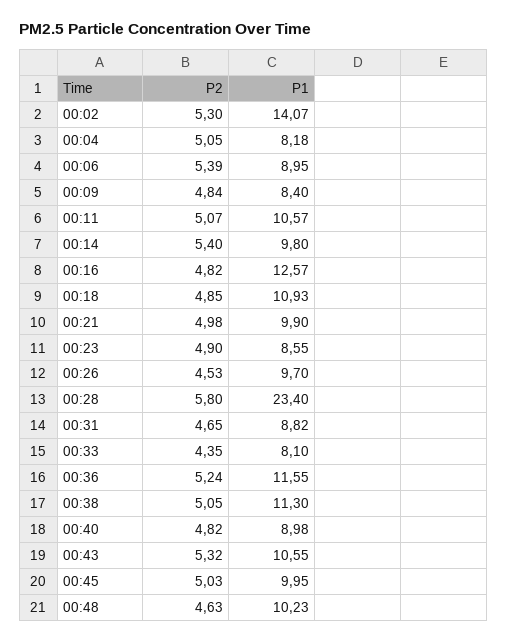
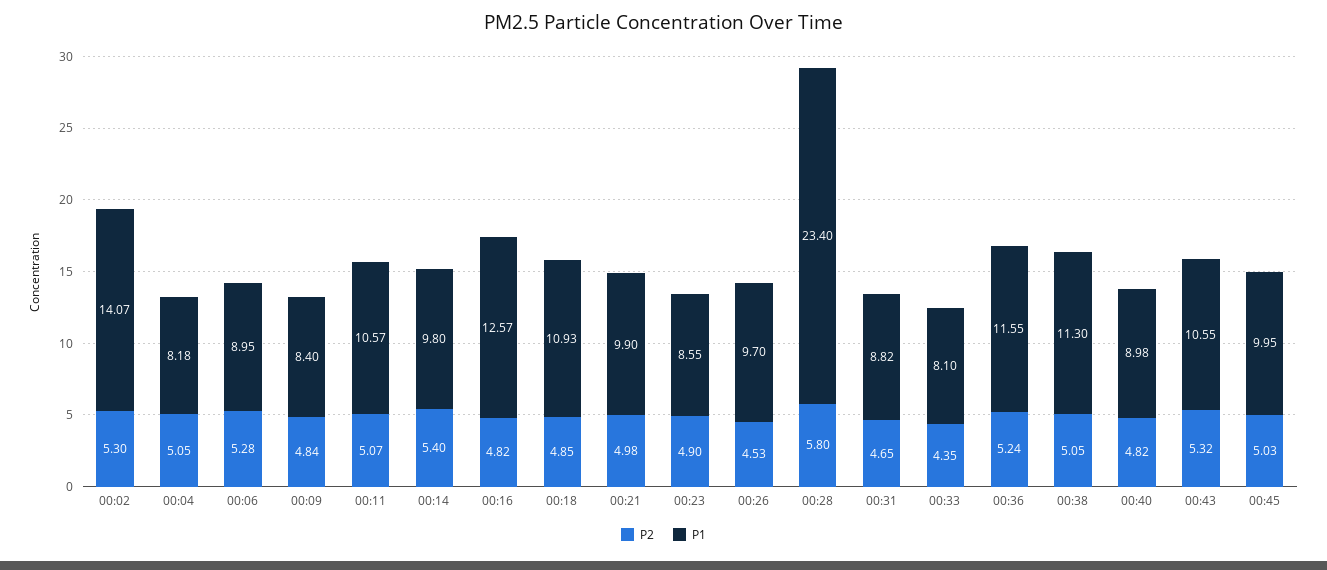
P2, 00:06: 5.39 -> 5.28
P2, 00:48: 4.63 -> none
P1, 00:48: 10.23 -> none

